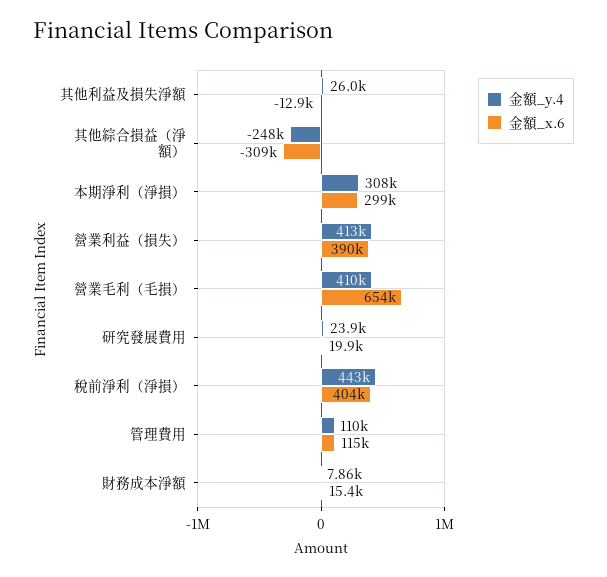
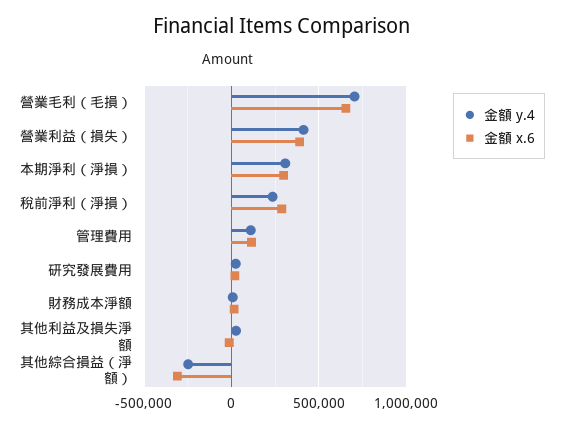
金額_y.4, 營業毛利（毛損）: 410000 -> 700000
金額_y.4, 稅前淨利（淨損）: 443000 -> 250000
金額_x.6, 稅前淨利（淨損）: 404000 -> 300000

